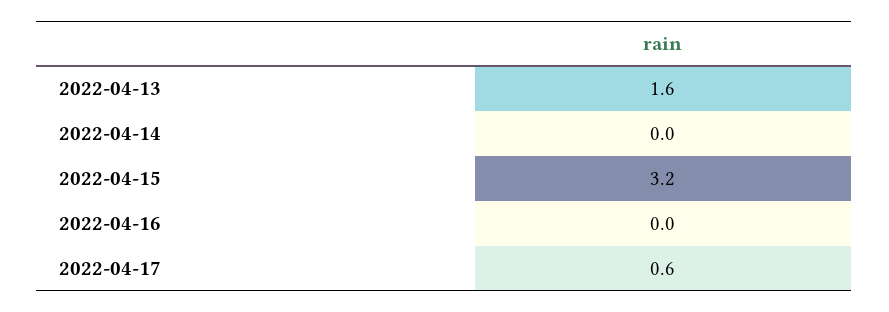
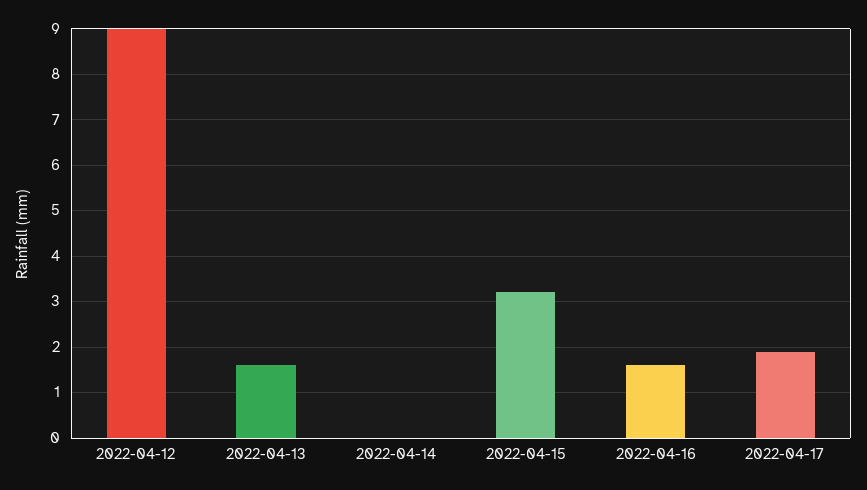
2022-04-16: 0 -> 1.5
2022-04-17: 0.6 -> 2
2022-04-12: none -> 9

